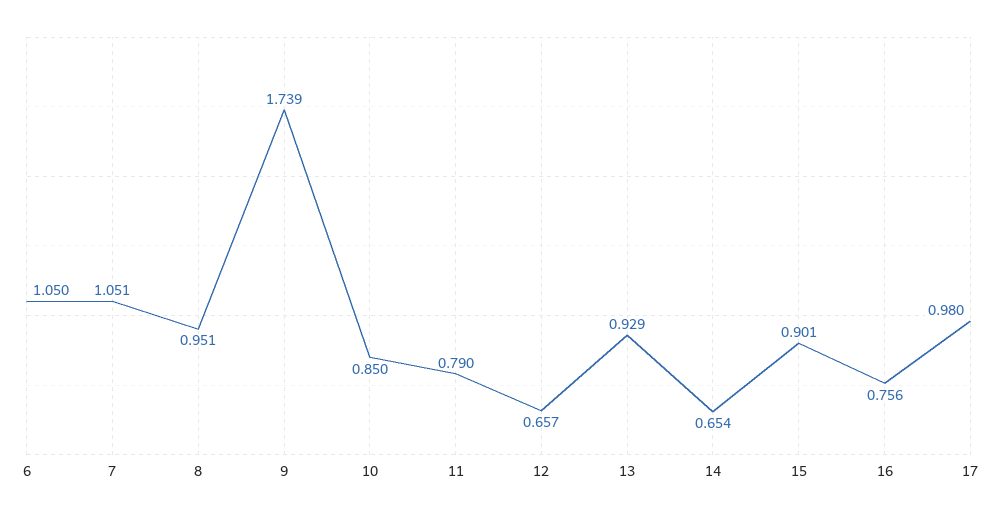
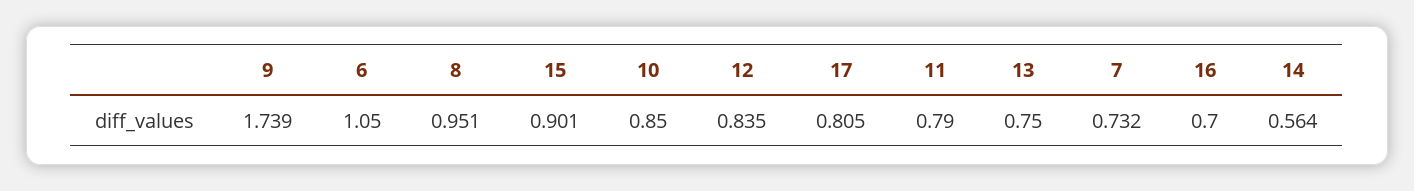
7: 1.051 -> 0.732
12: 0.657 -> 0.835
13: 0.929 -> 0.75
14: 0.654 -> 0.564
16: 0.756 -> 0.7
17: 0.98 -> 0.805

